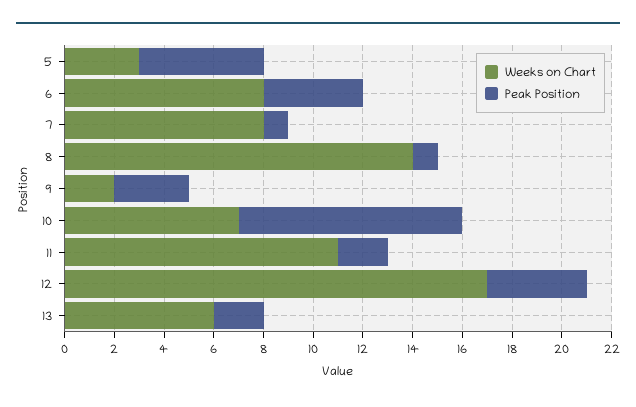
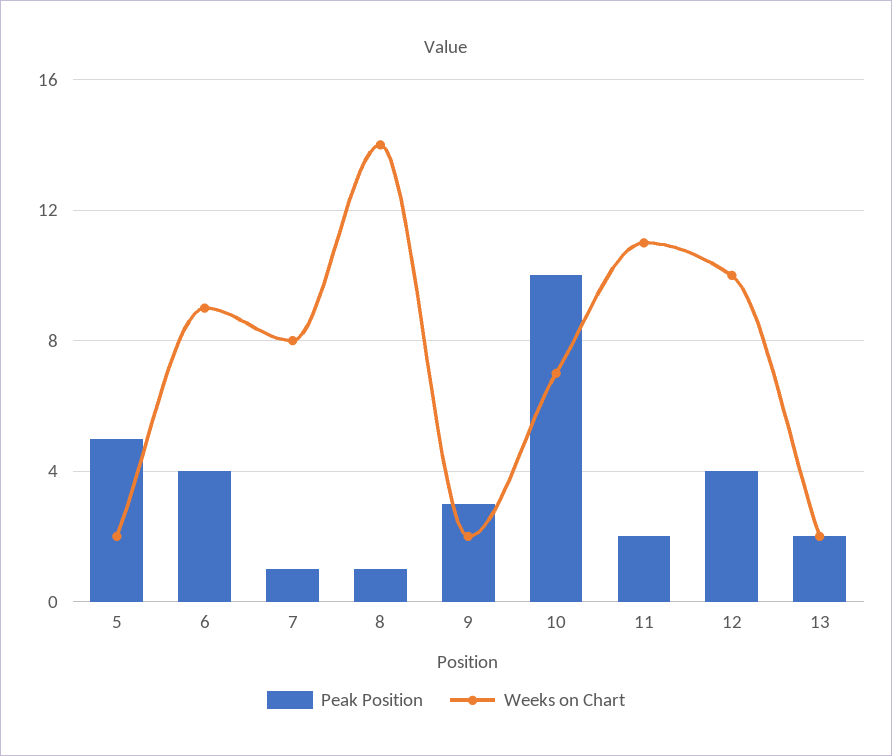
Weeks on Chart, 5: 3 -> 2
Weeks on Chart, 6: 8 -> 9
Peak Position, 10: 9 -> 10
Weeks on Chart, 12: 17 -> 10
Weeks on Chart, 13: 6 -> 2

